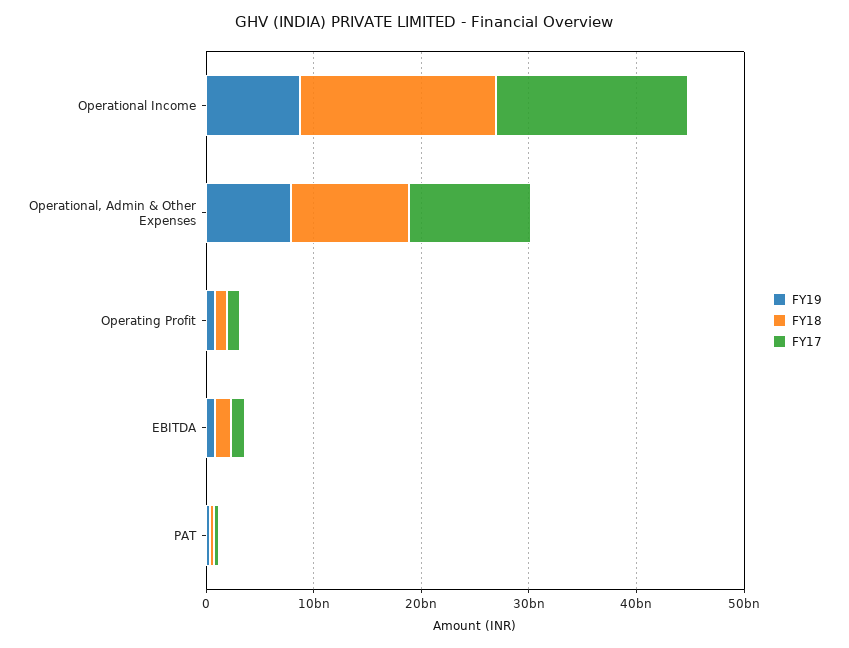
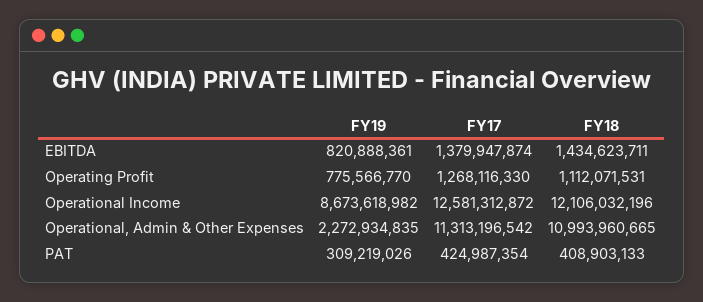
FY18, Operational Income: 18000000000 -> 12106032196
FY17, Operational Income: 18000000000 -> 12581312872
FY19, Operational, Admin & Other Expenses: 8000000000 -> 2272934835

